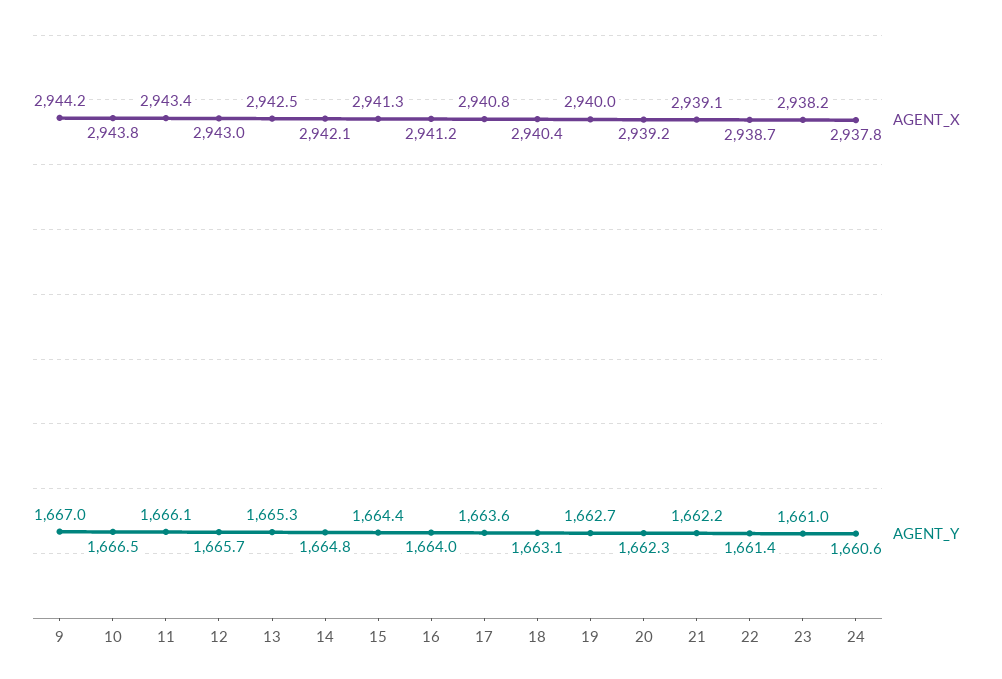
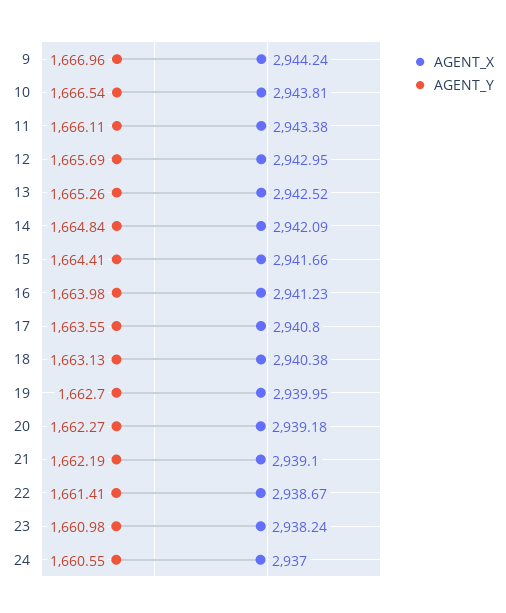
AGENT_X, 15: 2941.3 -> 2941.66
AGENT_X, 24: 2937.8 -> 2937

